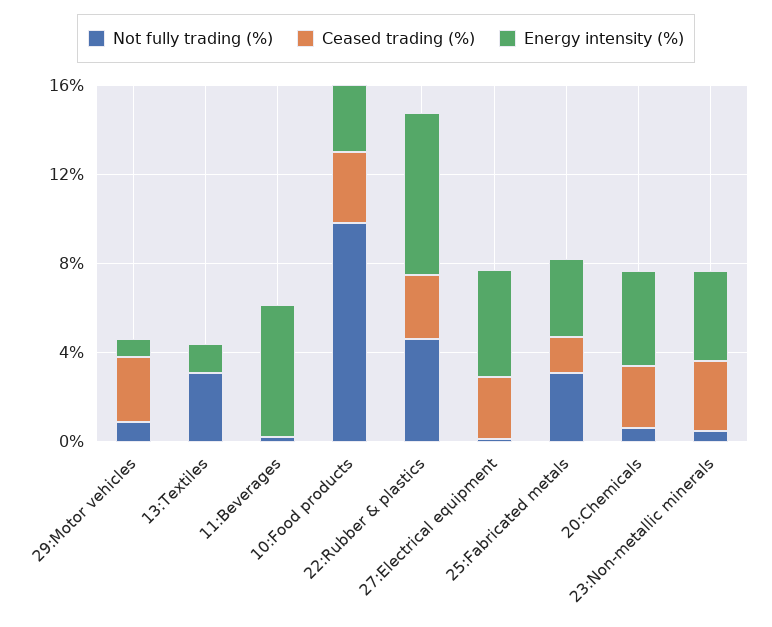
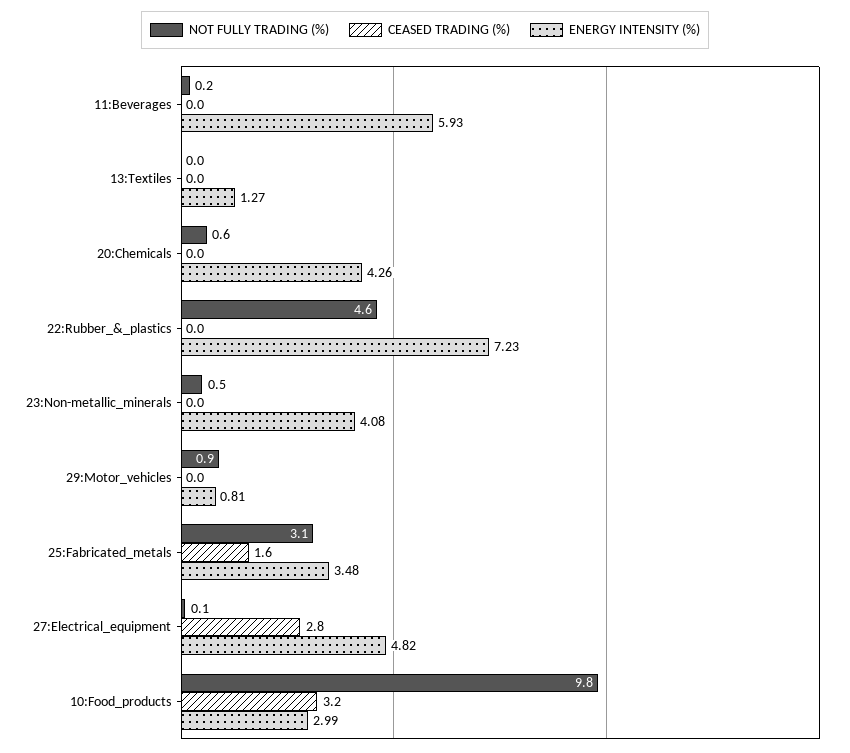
Ceased trading (%), 29:Motor vehicles: 3 -> 0
Not fully trading (%), 13:Textiles: 3 -> 0
Ceased trading (%), 22:Rubber & plastics: 3 -> 0
Ceased trading (%), 20:Chemicals: 3 -> 0
Ceased trading (%), 23:Non-metallic minerals: 3 -> 0

